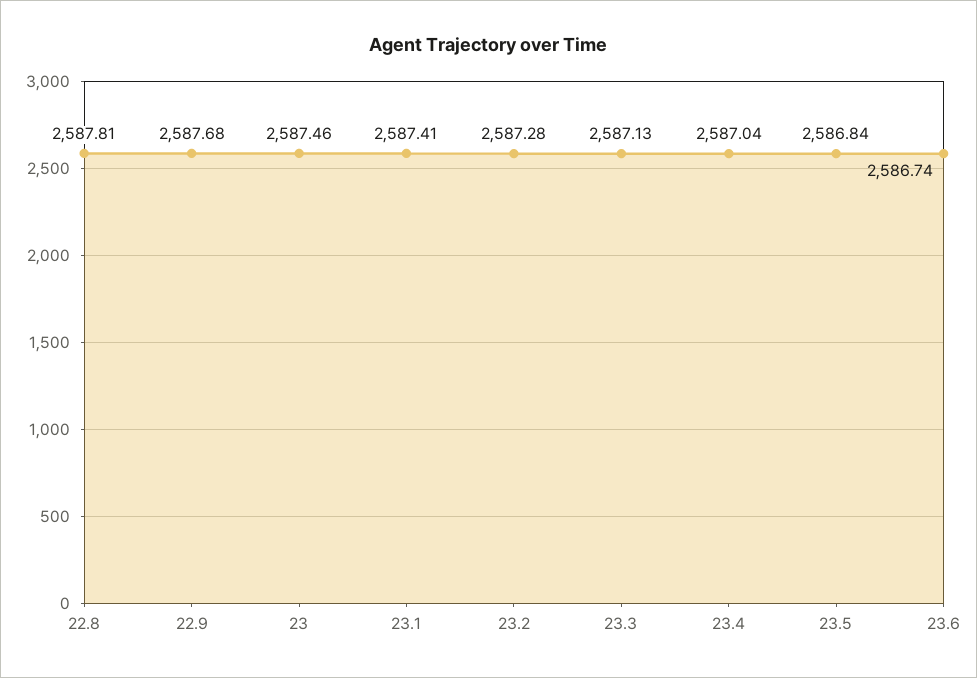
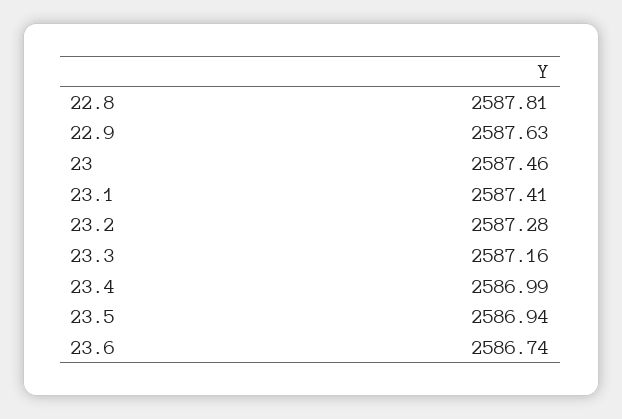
22.9: 2587.68 -> 2587.63
23.3: 2587.13 -> 2587.16
23.4: 2587.04 -> 2586.99
23.5: 2586.84 -> 2586.94

